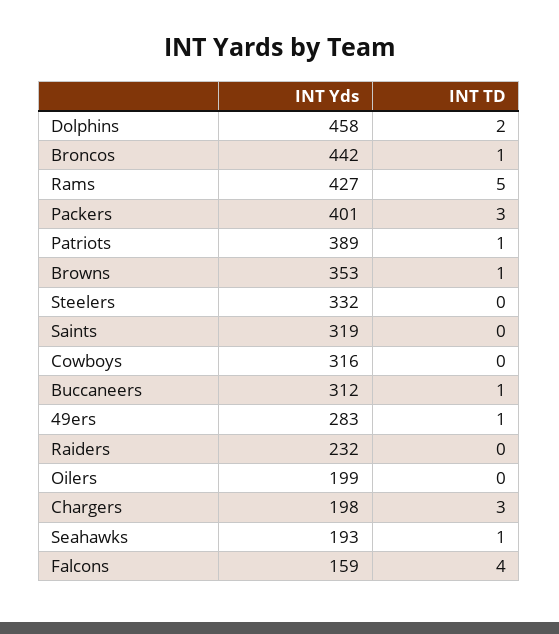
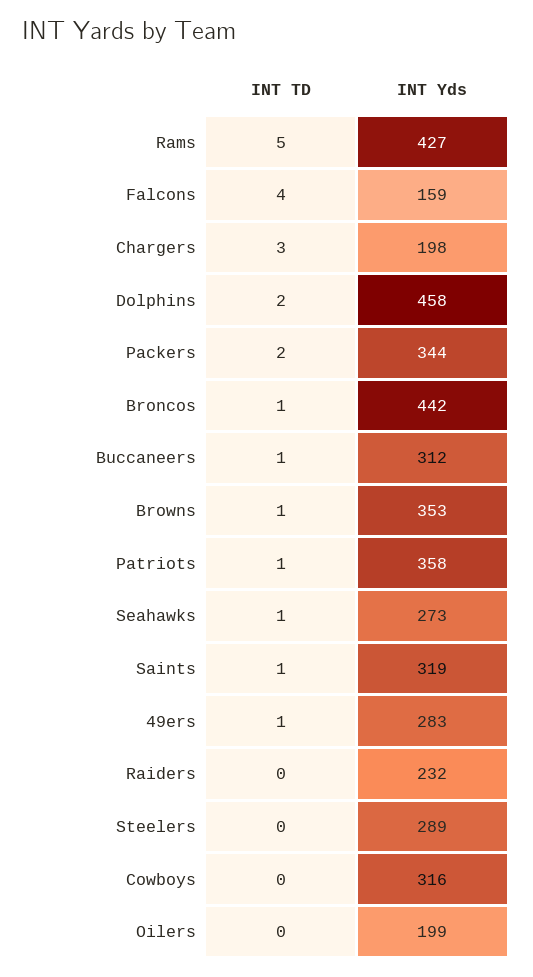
INT Yds, Packers: 401 -> 344
INT TD, Packers: 3 -> 2
INT Yds, Patriots: 389 -> 358
INT Yds, Steelers: 332 -> 289
INT TD, Saints: 0 -> 1
INT Yds, Seahawks: 193 -> 273

